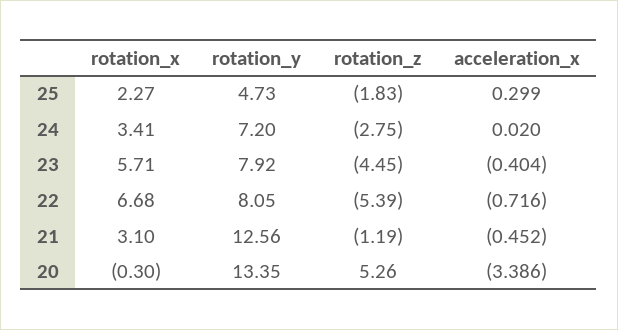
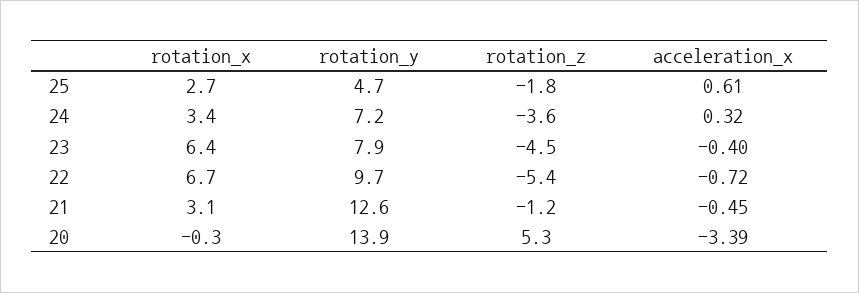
rotation_x, 25: 2.27 -> 2.7
acceleration_x, 25: 0.299 -> 0.61
rotation_z, 24: -2.75 -> -3.6
acceleration_x, 24: 0.02 -> 0.32
rotation_x, 23: 5.71 -> 6.4
rotation_y, 22: 8.05 -> 9.7
rotation_y, 20: 13.35 -> 13.9

